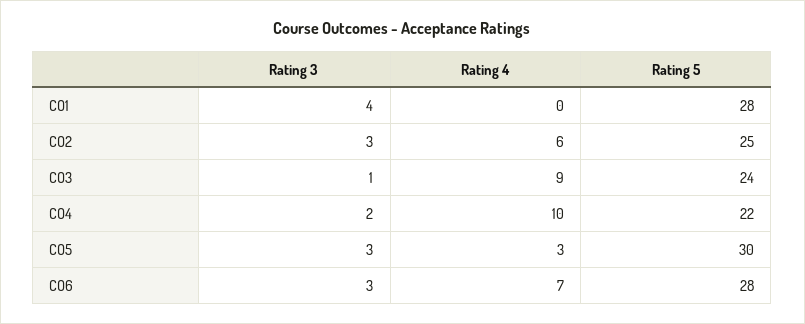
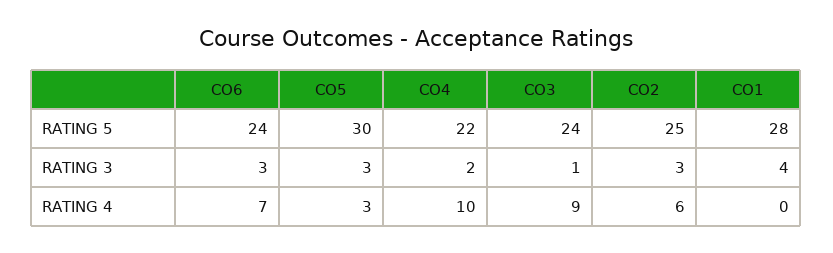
Rating 5, CO6: 28 -> 24

